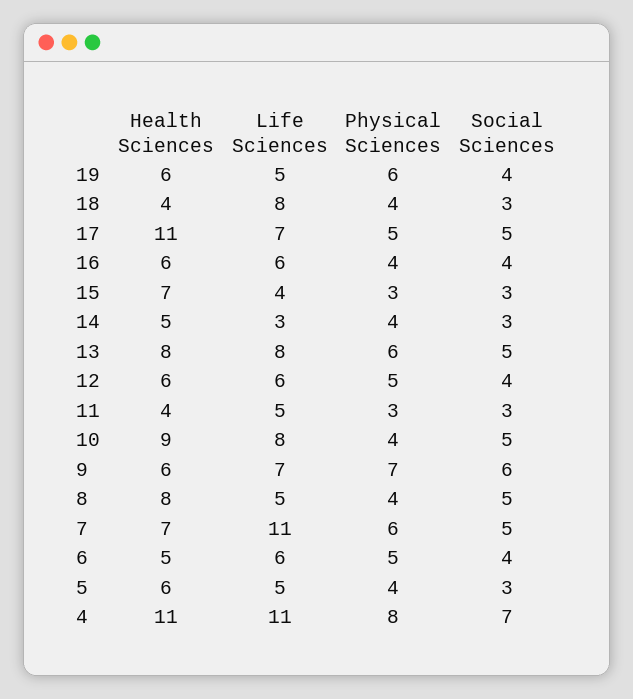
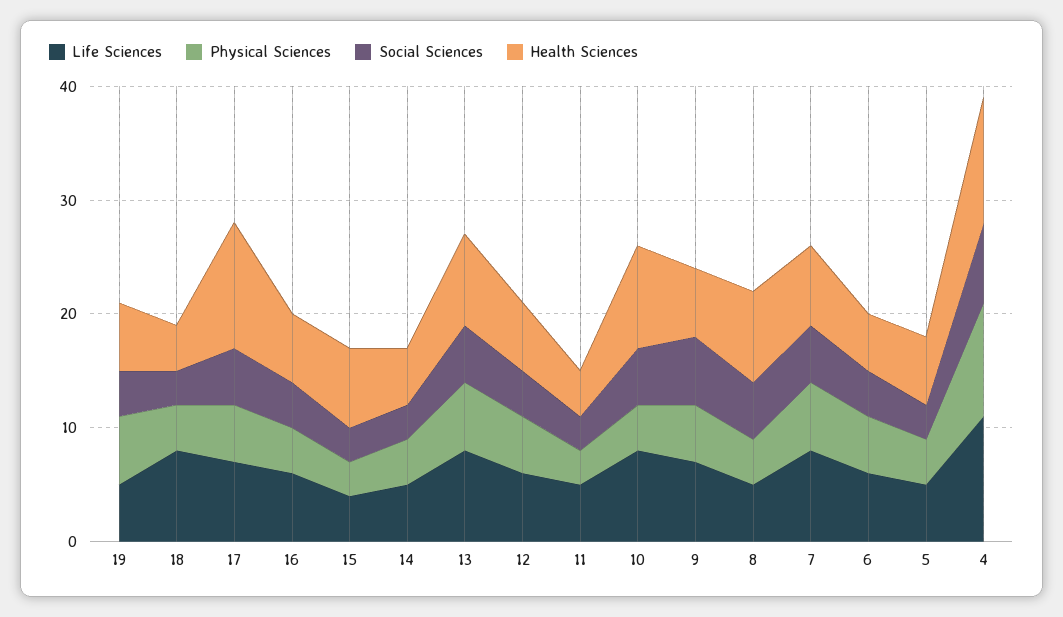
Life Sciences, 14: 3 -> 5
Physical Sciences, 9: 7 -> 5
Life Sciences, 7: 11 -> 8
Physical Sciences, 4: 8 -> 10

